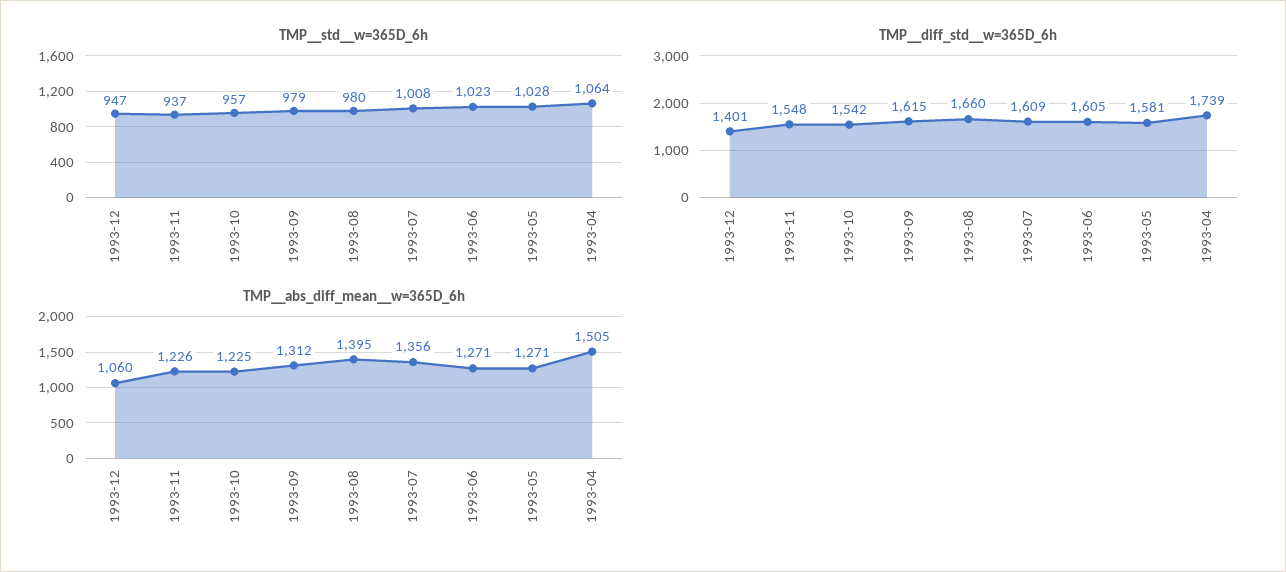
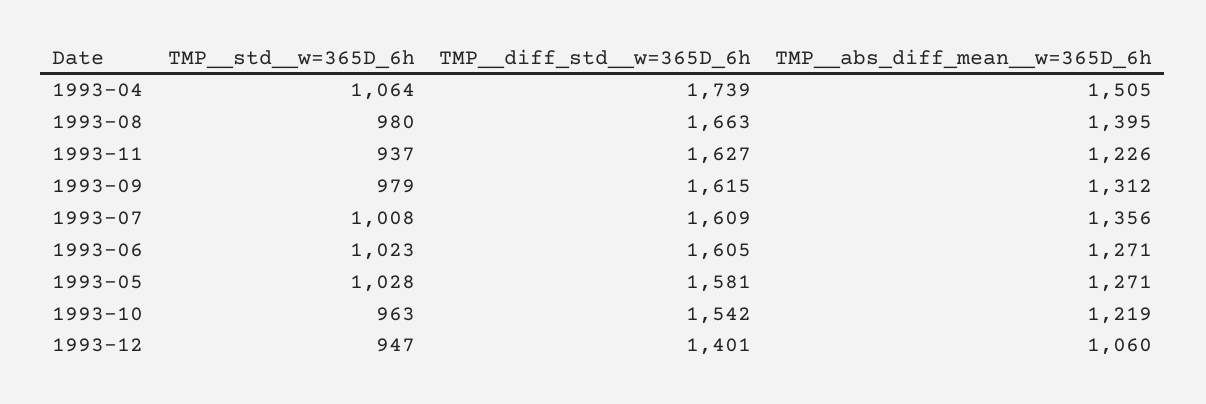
TMP__std__w=365D_6h, 1993-10: 957 -> 963
TMP__diff_std__w=365D_6h, 1993-11: 1548 -> 1627
TMP__diff_std__w=365D_6h, 1993-08: 1660 -> 1663
TMP__abs_diff_mean__w=365D_6h, 1993-10: 1225 -> 1219

